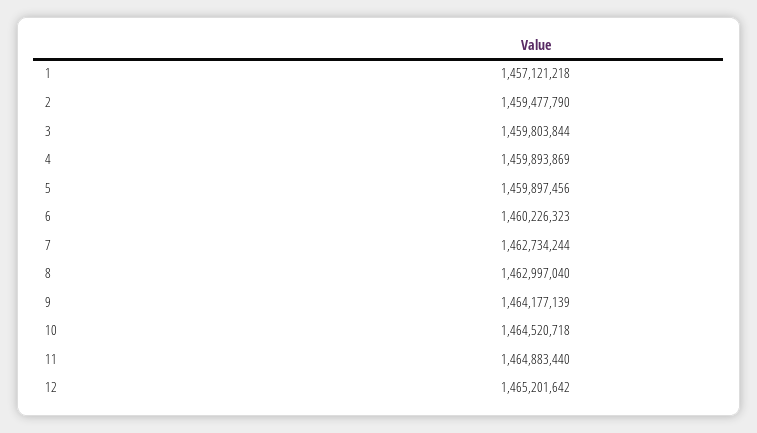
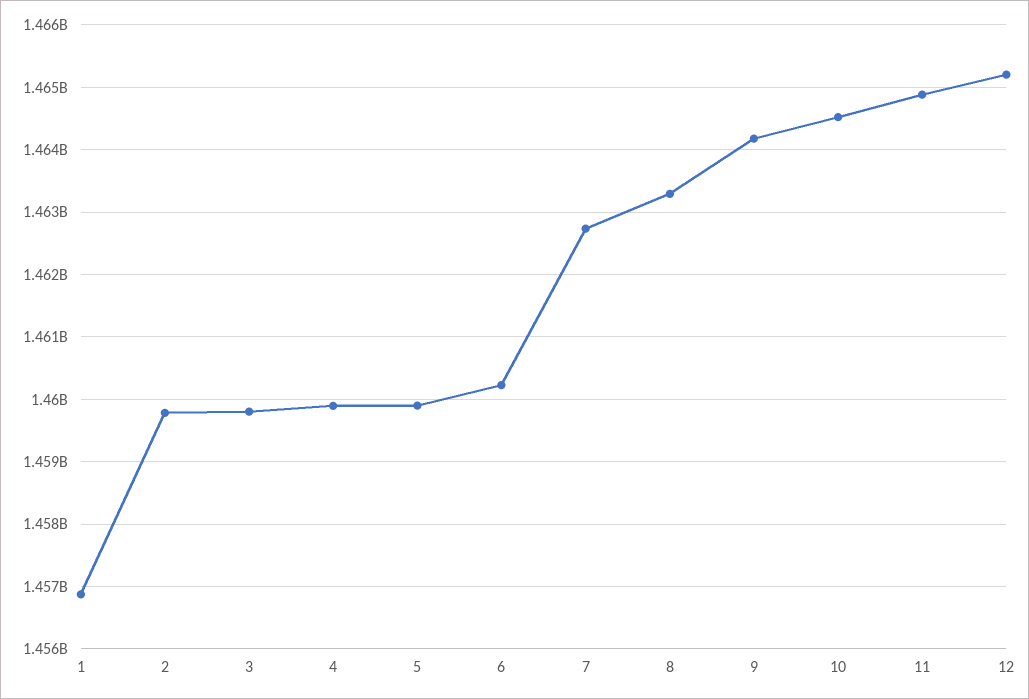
1: 1457121218 -> 1456900000
2: 1459477790 -> 1459800000
8: 1462997040 -> 1463300000

